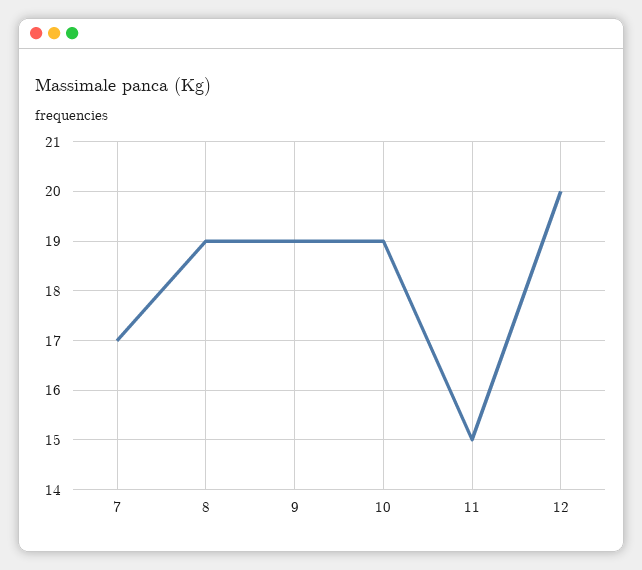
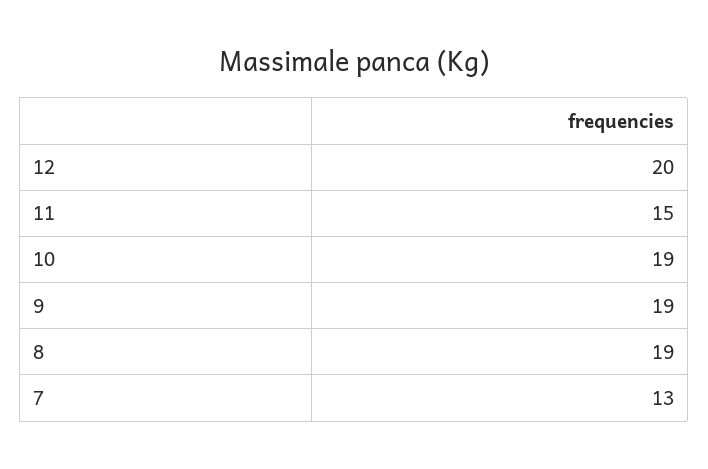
7: 17 -> 13

